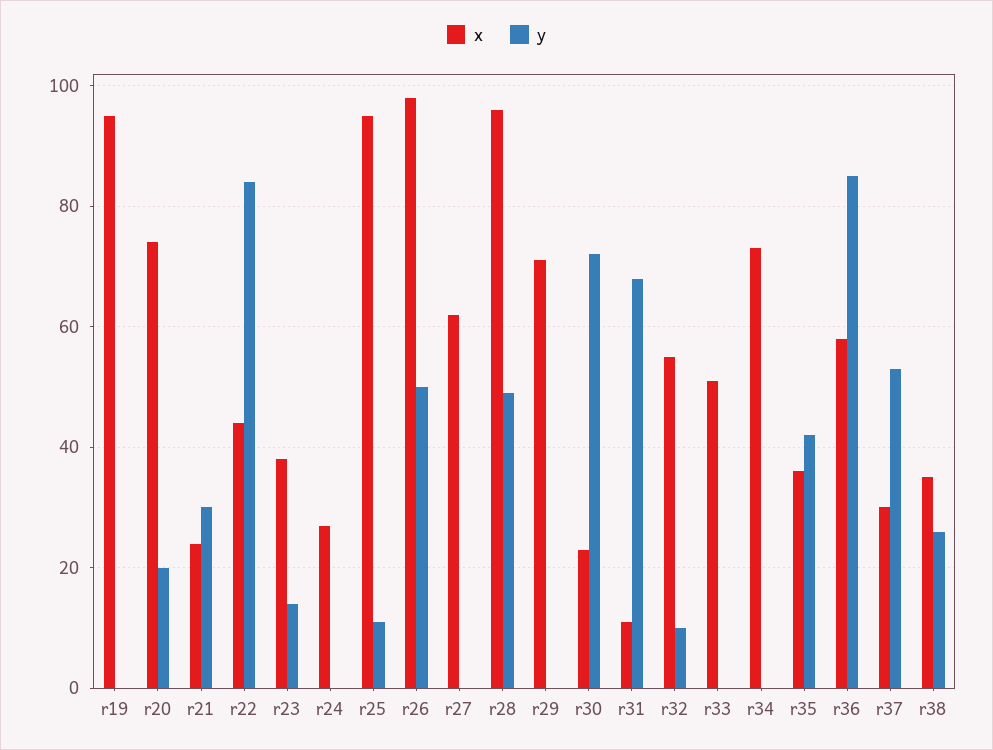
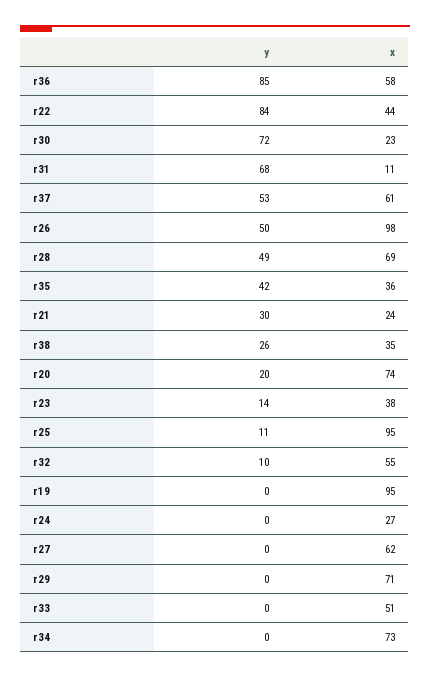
x, r28: 95 -> 69
x, r37: 30 -> 61

